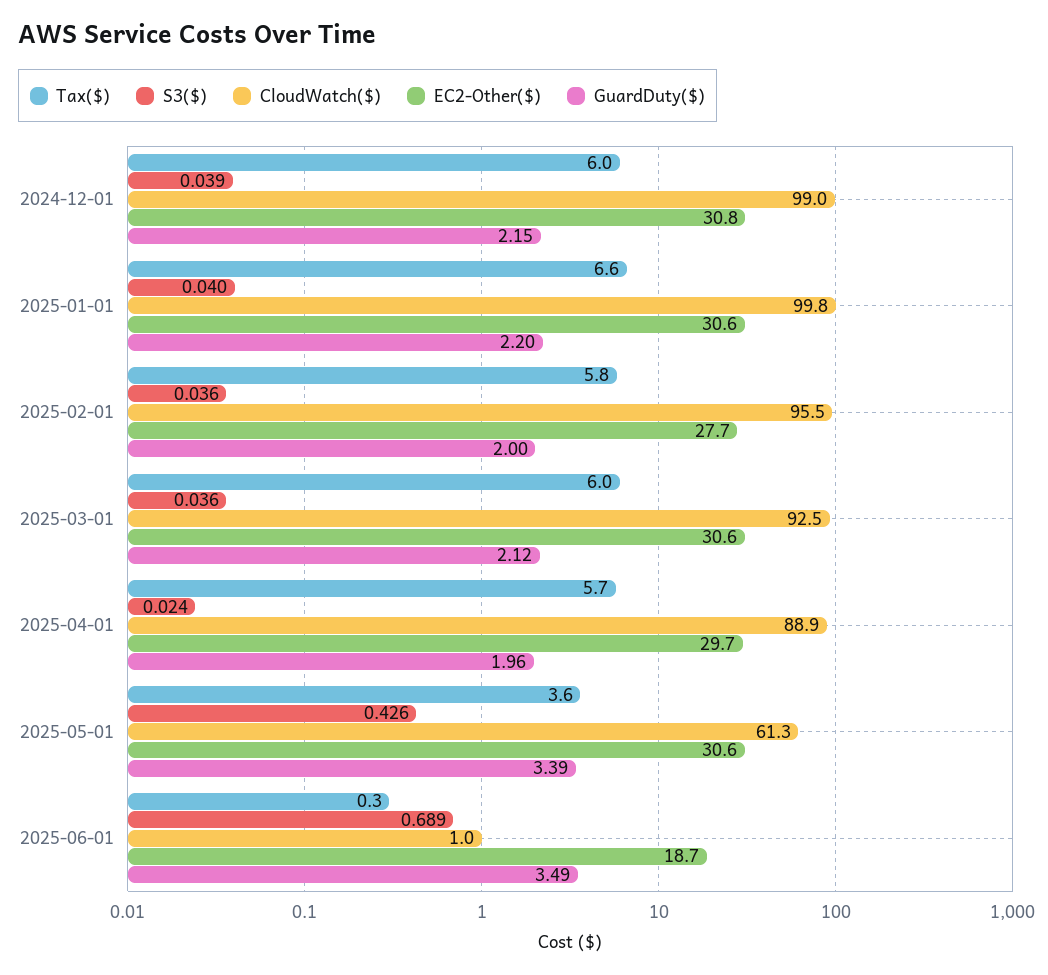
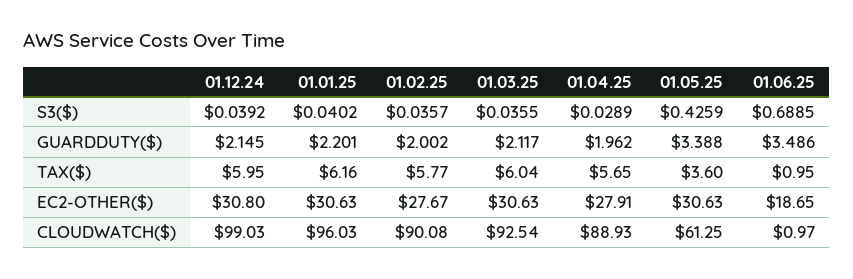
Tax($), 2025-01-01: 6.6 -> 6.16
CloudWatch($), 2025-01-01: 99.8 -> 96.03
CloudWatch($), 2025-02-01: 95.5 -> 90.08
S3($), 2025-04-01: 0.024 -> 0.0289
EC2-Other($), 2025-04-01: 29.7 -> 27.91
Tax($), 2025-06-01: 0.3 -> 0.95

